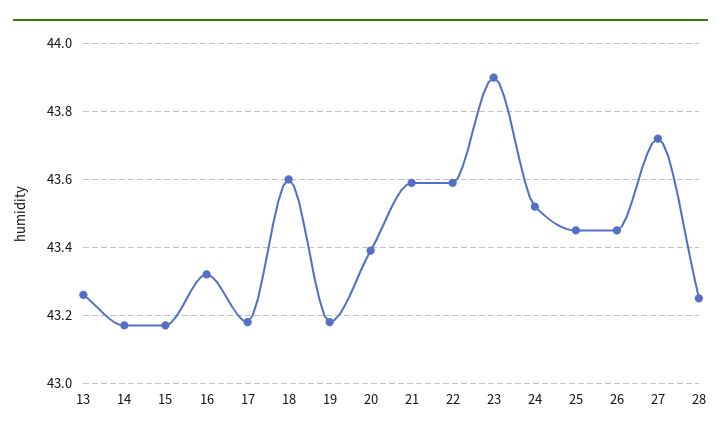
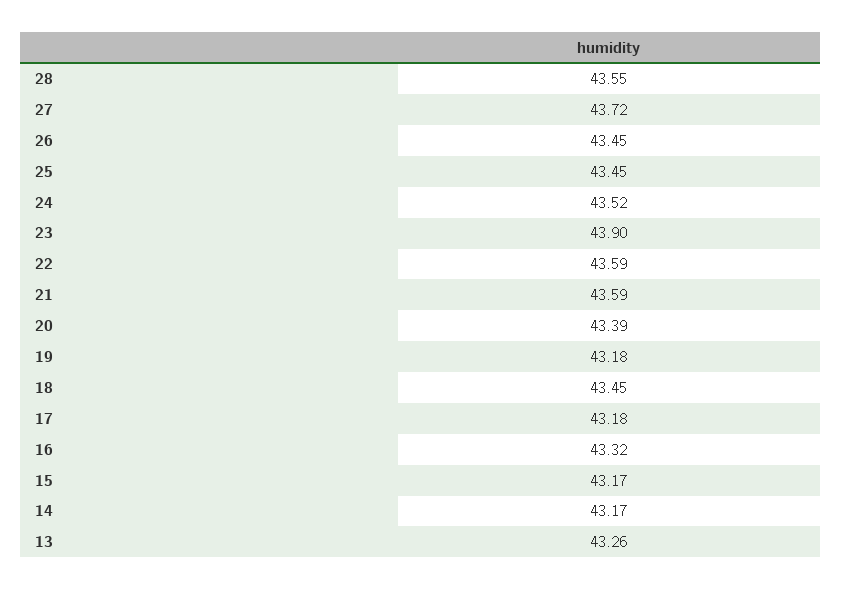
18: 43.6 -> 43.45
28: 43.25 -> 43.55

